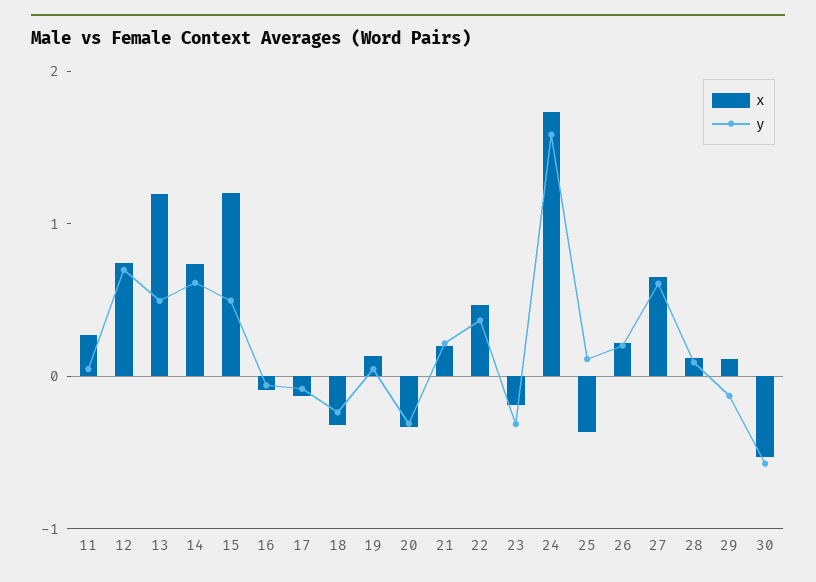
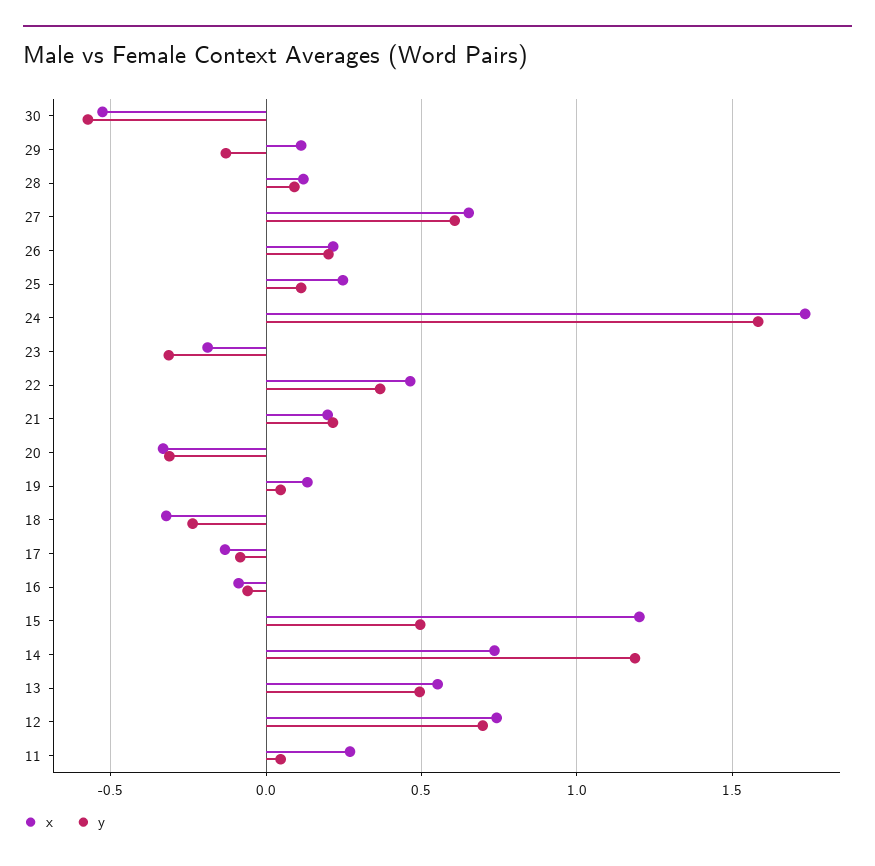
x, 13: 1.2 -> 0.55
y, 14: 0.6 -> 1.2
x, 25: -0.4 -> 0.25

